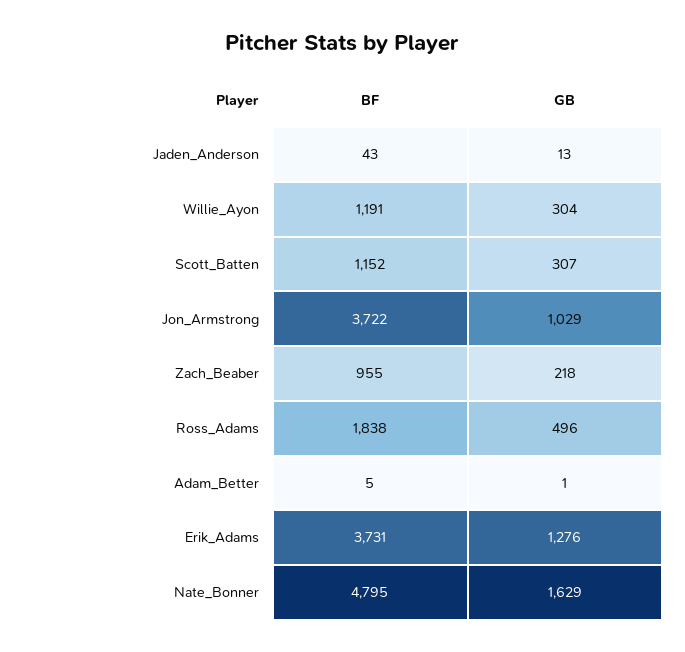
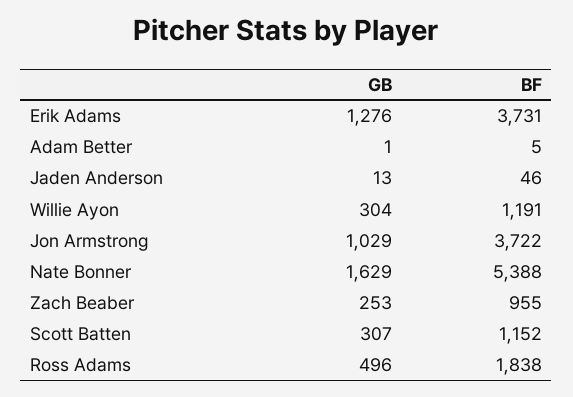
BF, Jaden_Anderson: 43 -> 46
GB, Zach_Beaber: 218 -> 253
BF, Nate_Bonner: 4795 -> 5388

